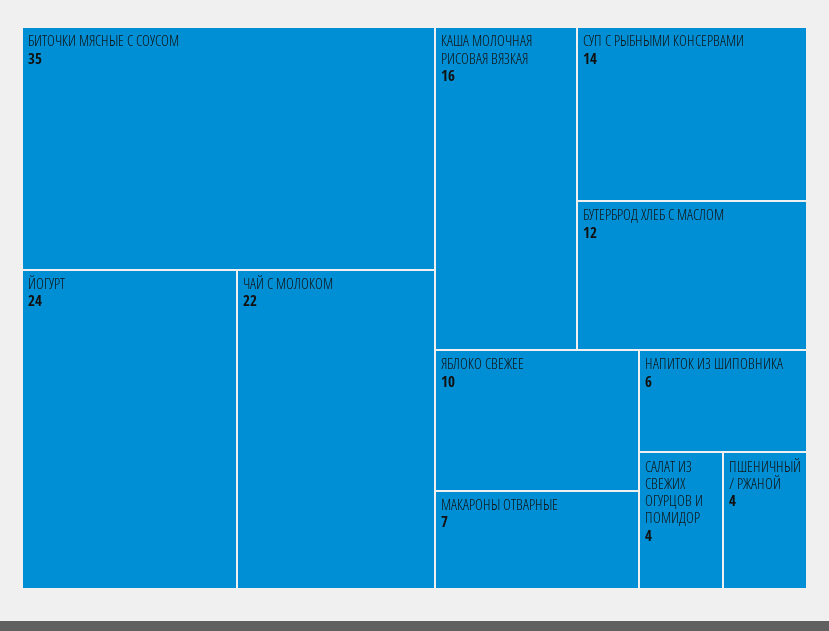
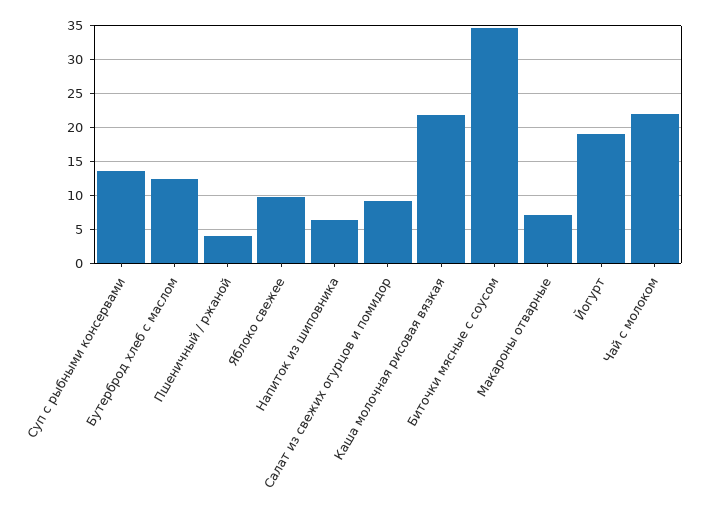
ЙОГУРТ: 24 -> 19
КАША МОЛОЧНАЯ РИСОВАЯ ВЯЗКАЯ: 16 -> 22
САЛАТ ИЗ СВЕЖИХ ОГУРЦОВ И ПОМИДОР: 4 -> 9

